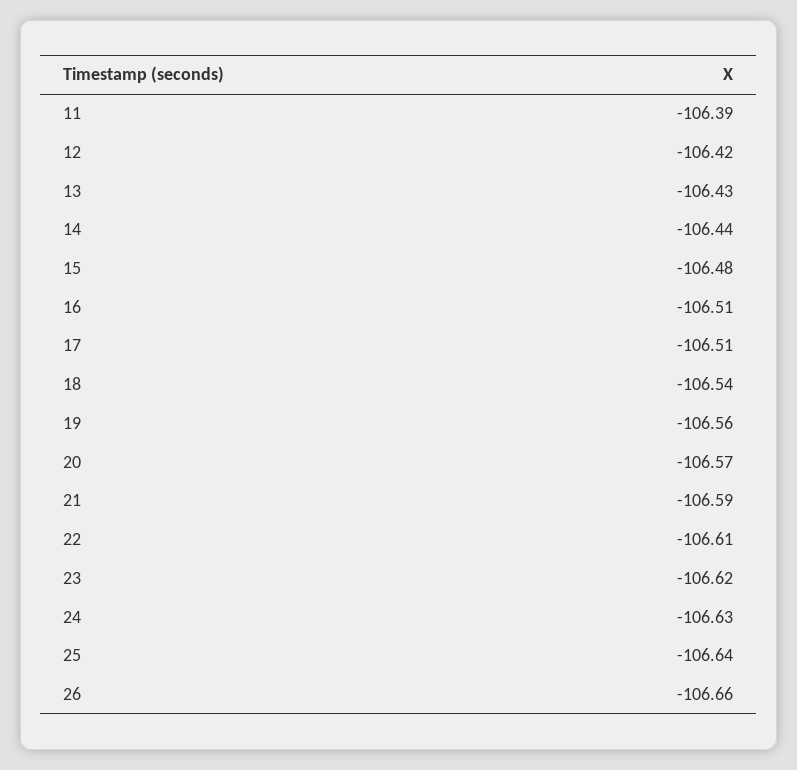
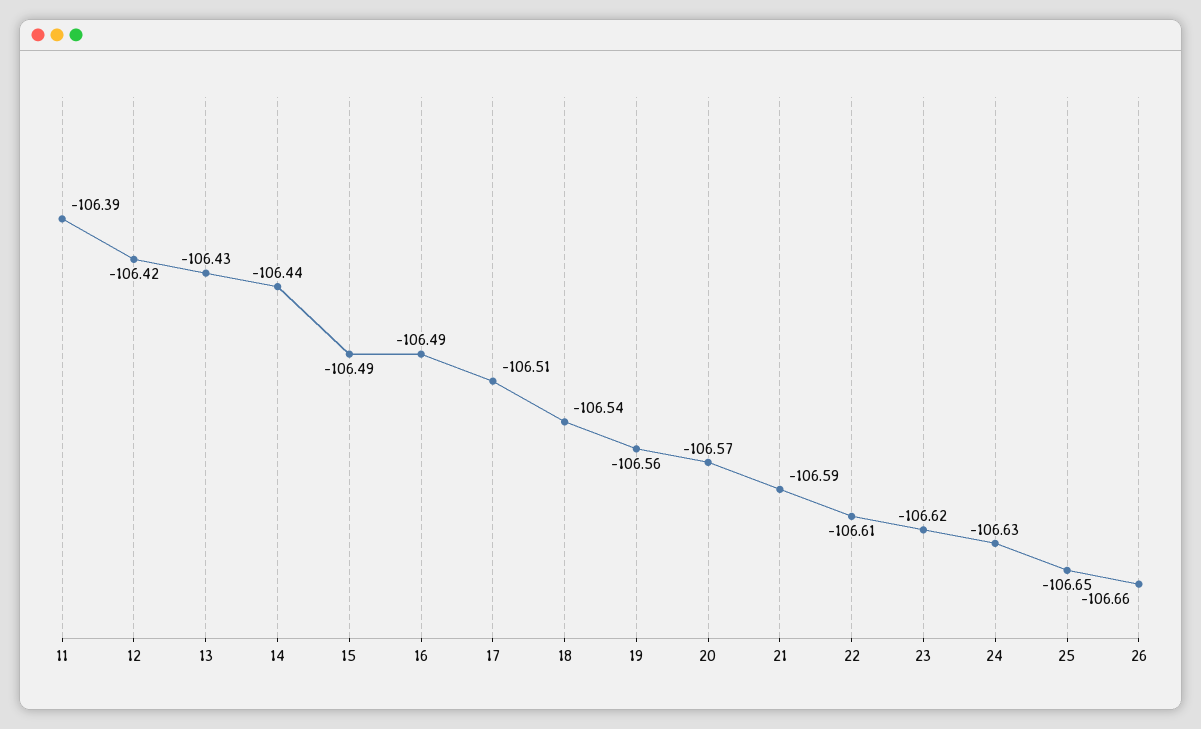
15: -106.48 -> -106.49
16: -106.51 -> -106.49
25: -106.64 -> -106.65

